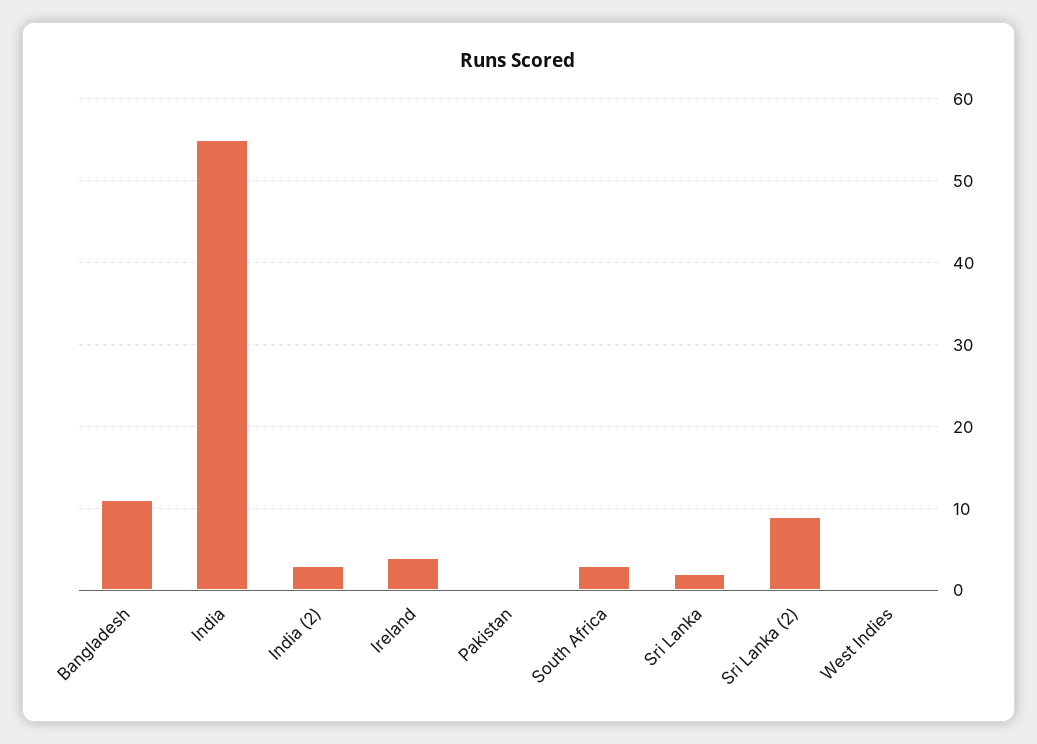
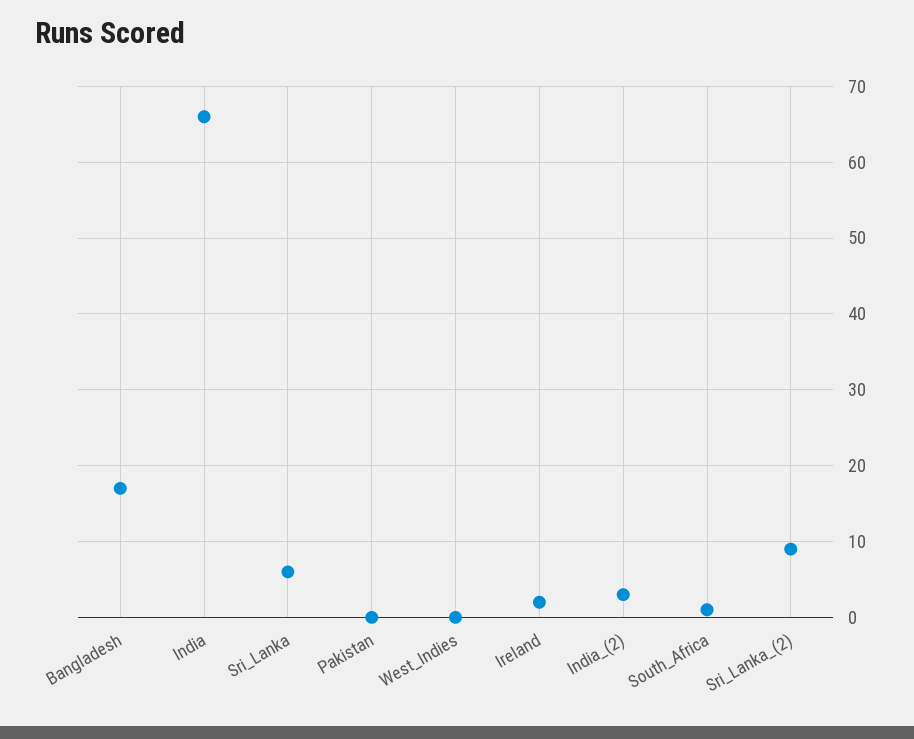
Bangladesh: 11 -> 17
India: 55 -> 66
Ireland: 4 -> 2
South Africa: 3 -> 1
Sri Lanka: 2 -> 6

